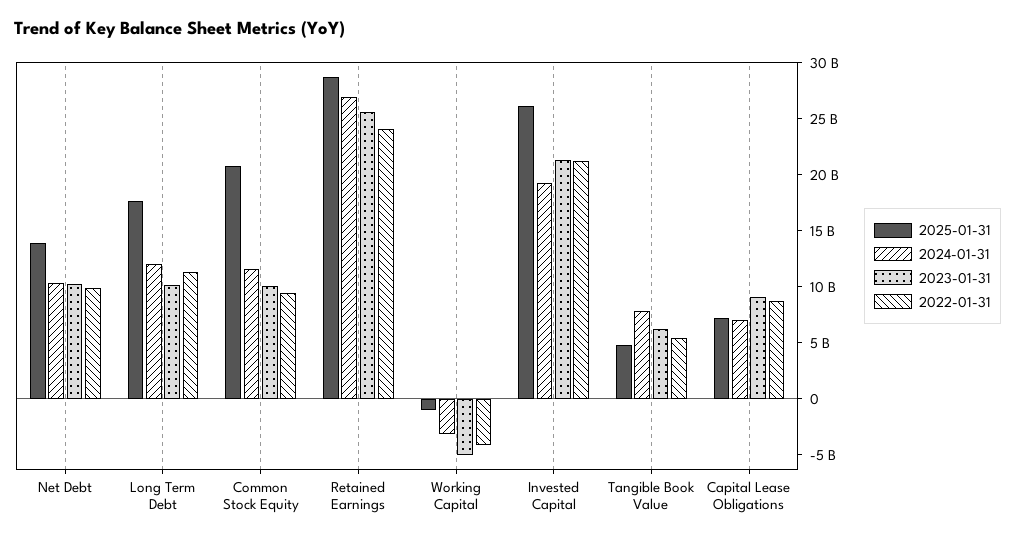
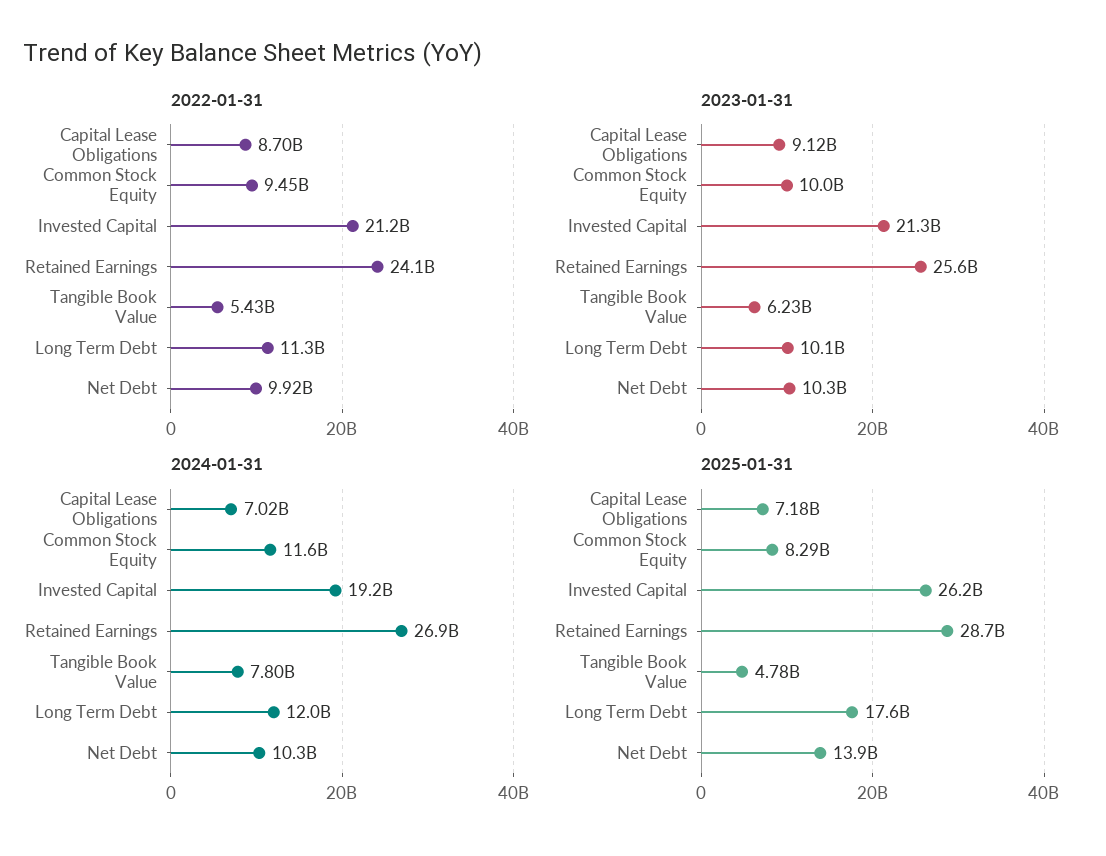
2025-01-31, Common Stock Equity: 21000000000 -> 8290000000
2025-01-31, Working Capital: -1000000000 -> none
2024-01-31, Working Capital: -3000000000 -> none
2023-01-31, Working Capital: -5000000000 -> none
2022-01-31, Working Capital: -4000000000 -> none

